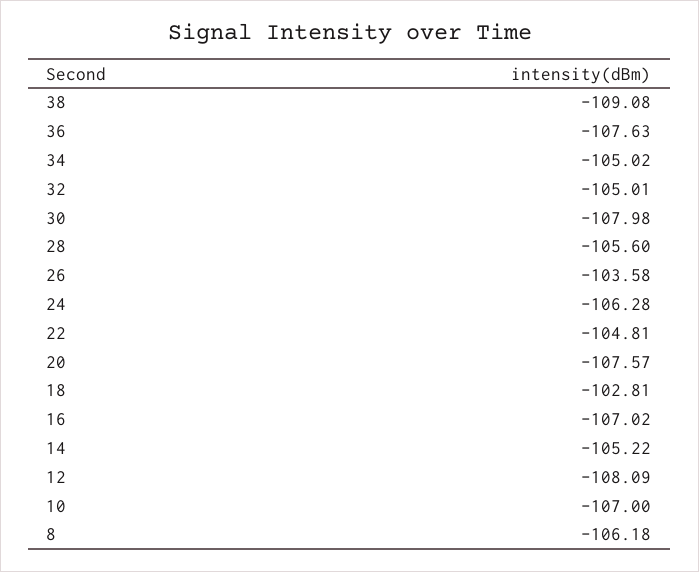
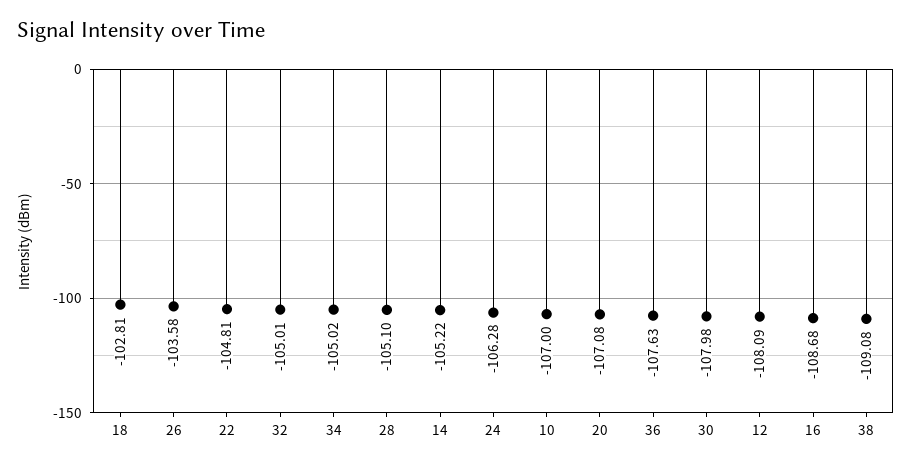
28: -105.6 -> -105.1
20: -107.57 -> -107.08
16: -107.02 -> -108.68
8: -106.18 -> none

